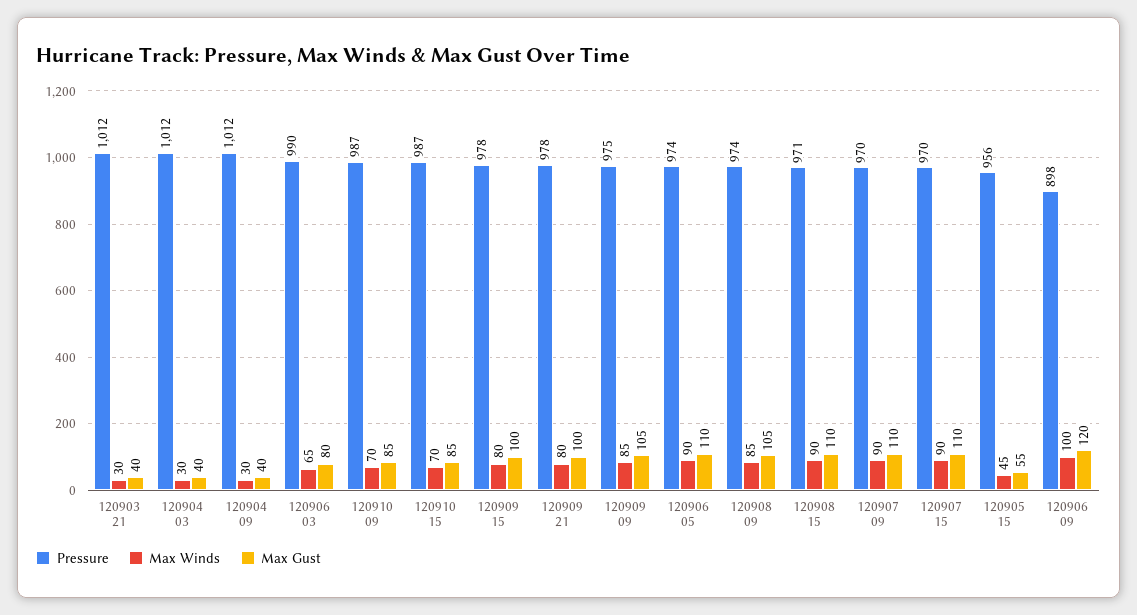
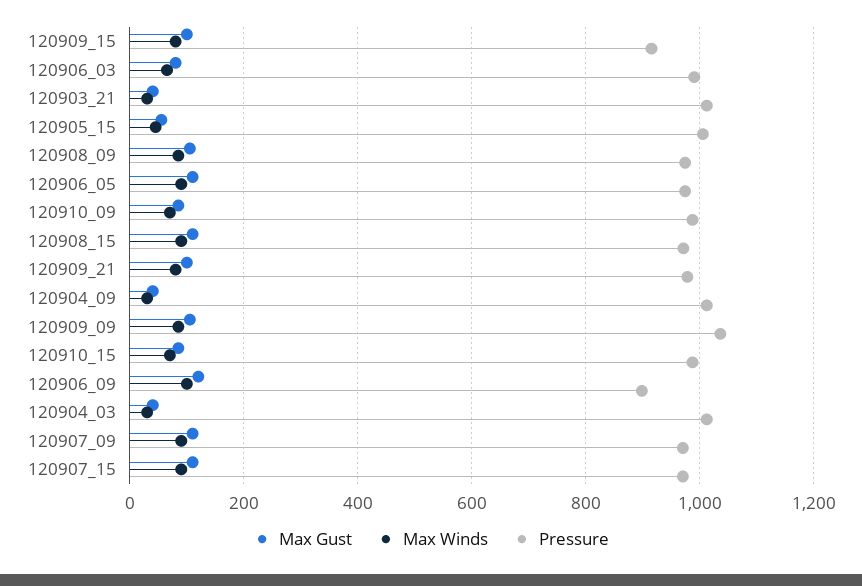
Pressure, 120909 15: 978 -> 920
Pressure, 120909 09: 975 -> 1040
Pressure, 120905 15: 956 -> 1000

